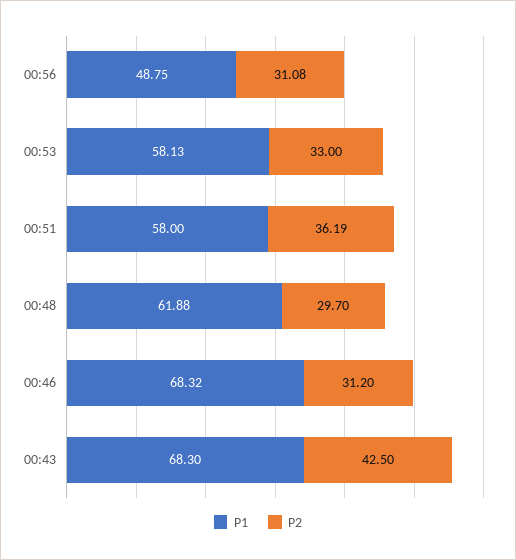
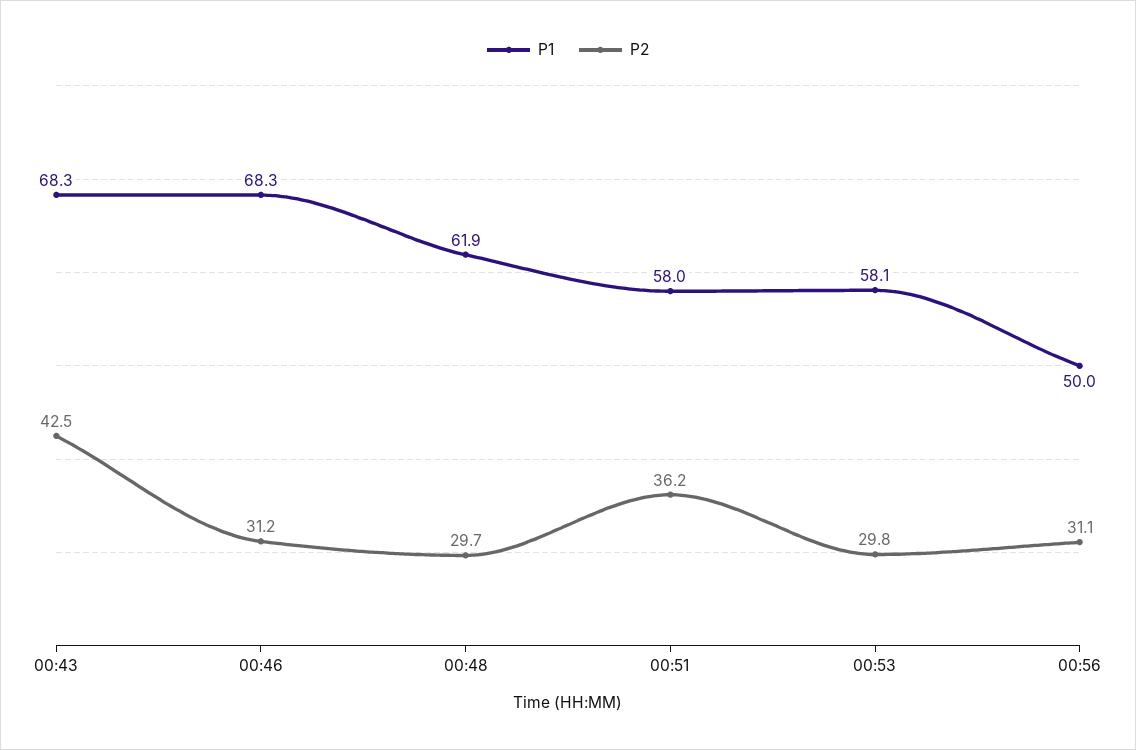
P1, 00:56: 48.75 -> 50
P2, 00:53: 33 -> 29.8

